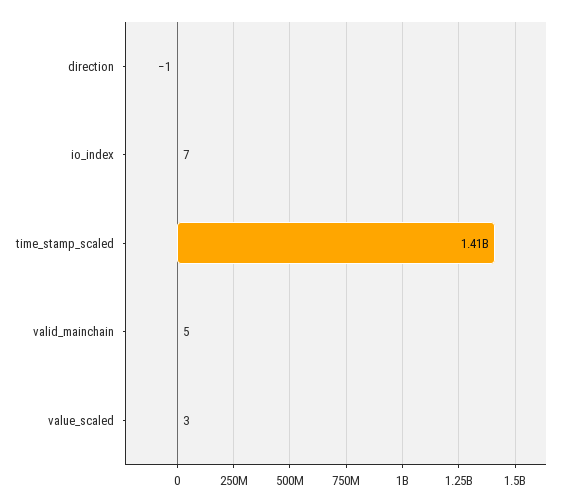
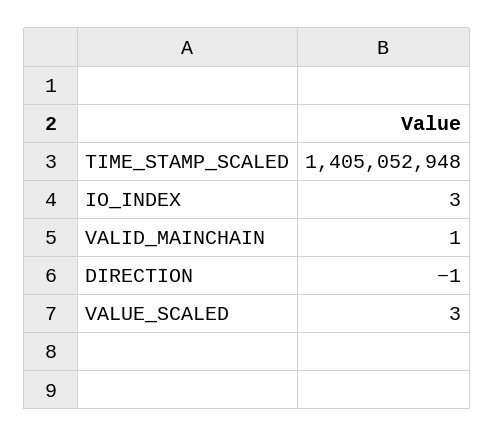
io_index: 7 -> 3
valid_mainchain: 5 -> 1

